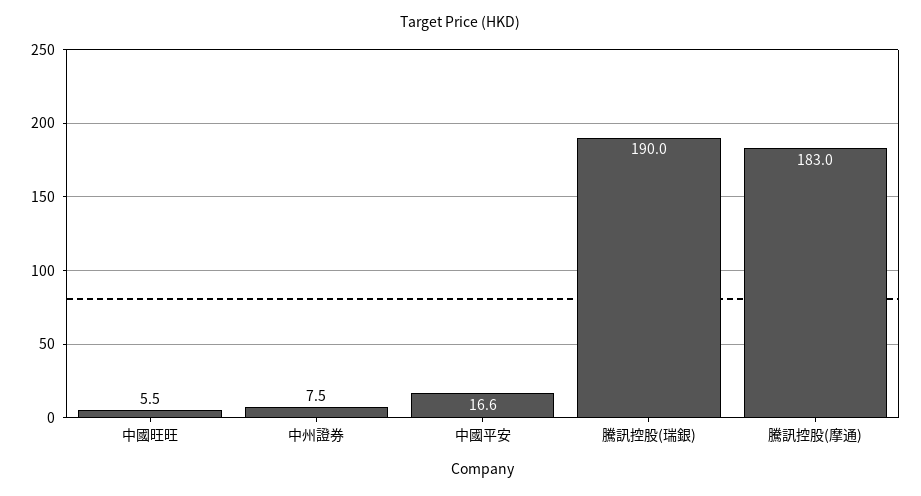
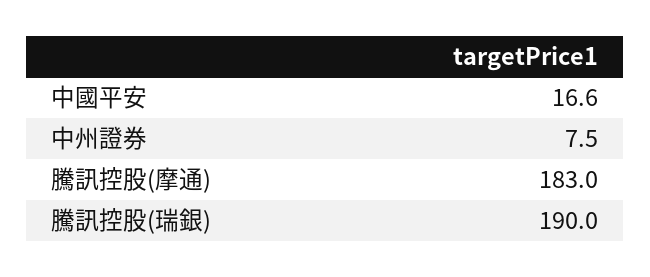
中國旺旺: 5.5 -> none

